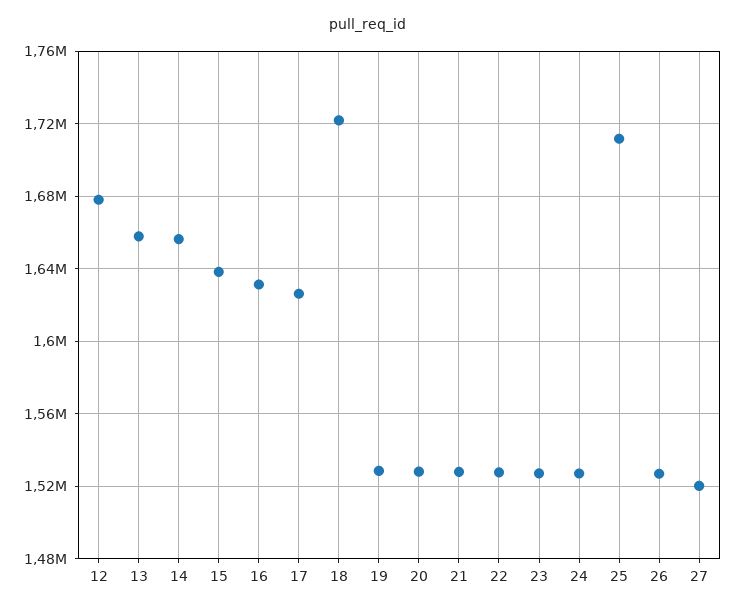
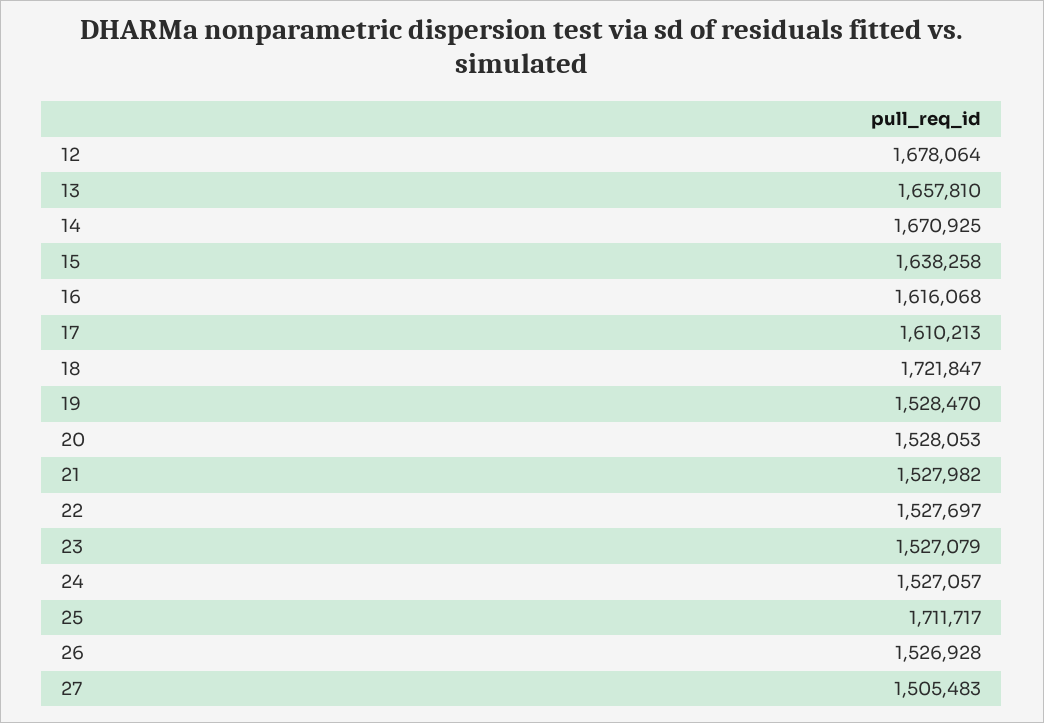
14: 1655000 -> 1670925
16: 1630000 -> 1616068
17: 1625000 -> 1610213
27: 1520000 -> 1505483

